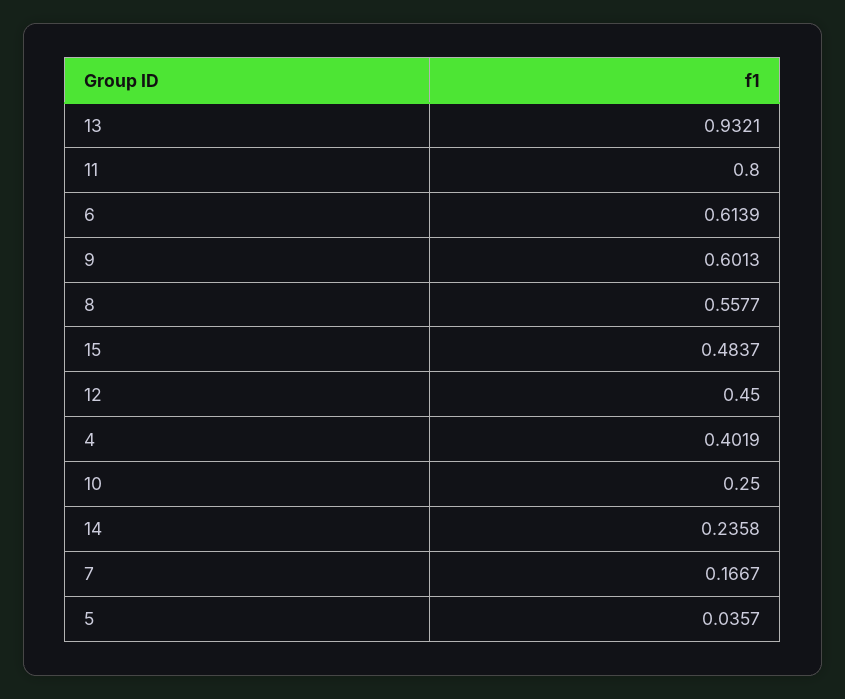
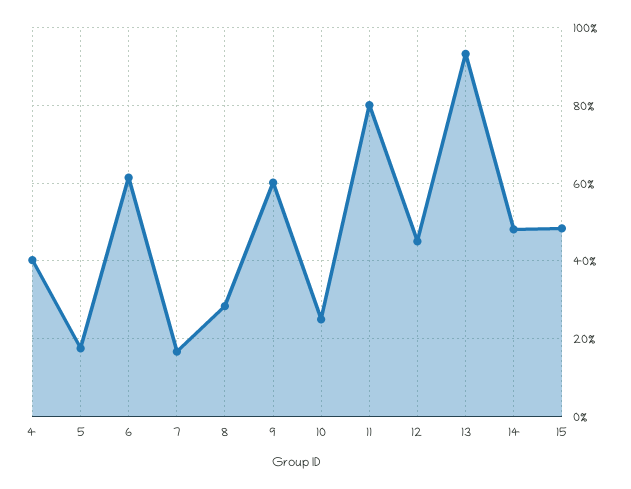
8: 0.5577 -> 0.28
14: 0.2358 -> 0.48
5: 0.0357 -> 0.18

